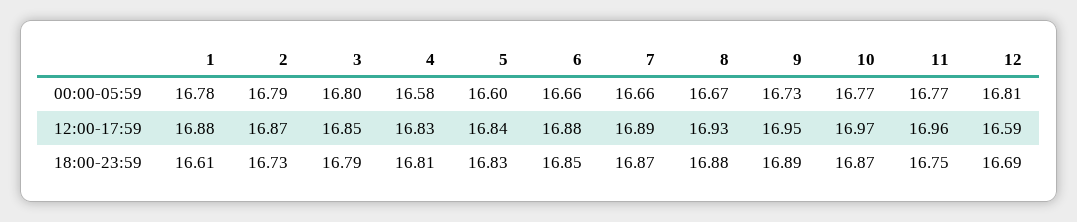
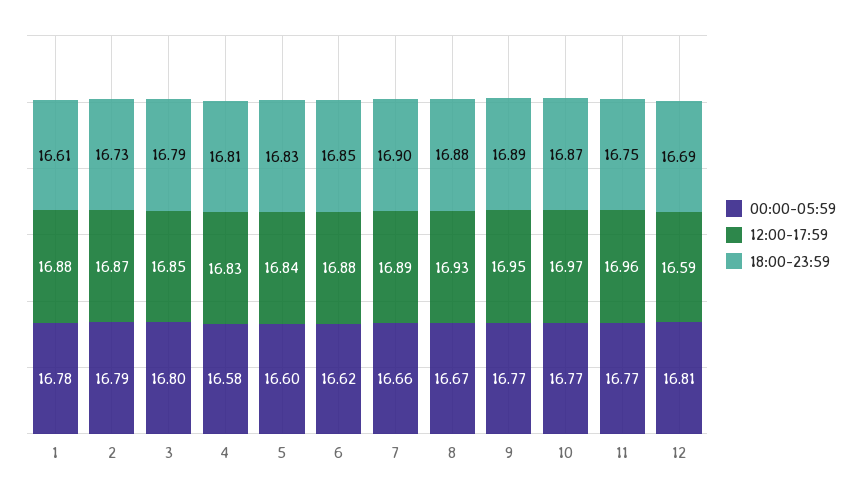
00:00-05:59, 6: 16.66 -> 16.62
00:00-05:59, 9: 16.73 -> 16.77
18:00-23:59, 7: 16.87 -> 16.9

